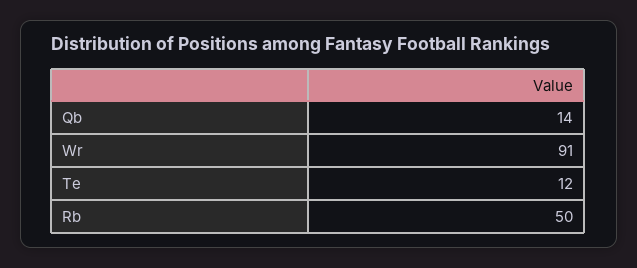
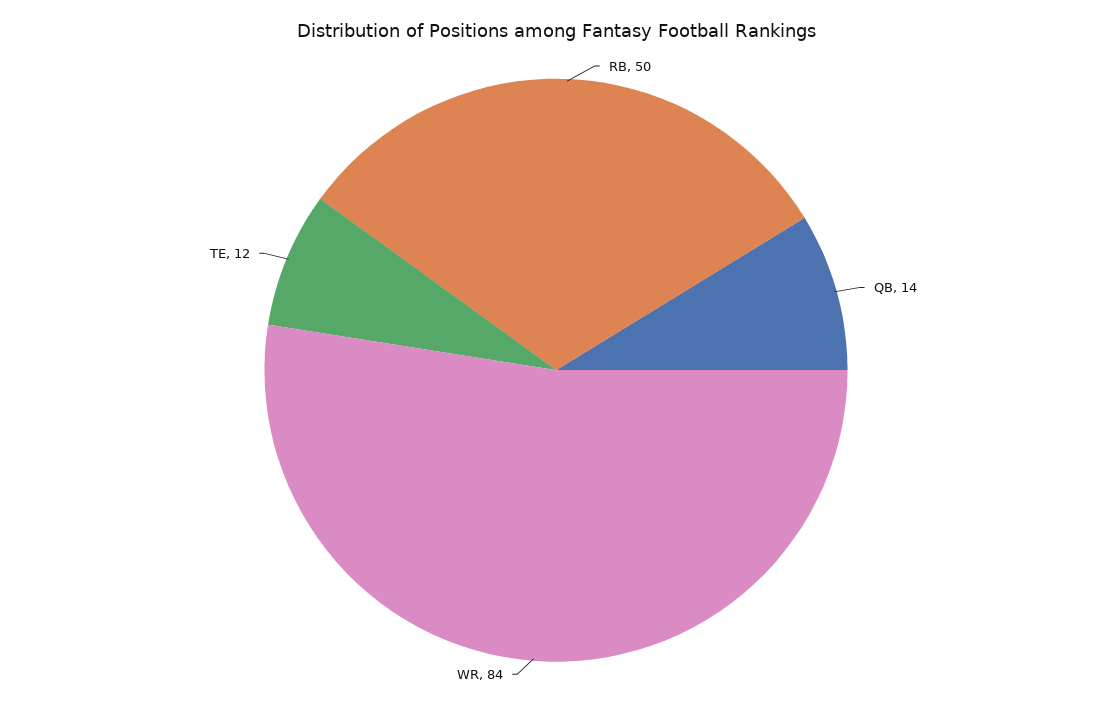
Wr: 91 -> 84

